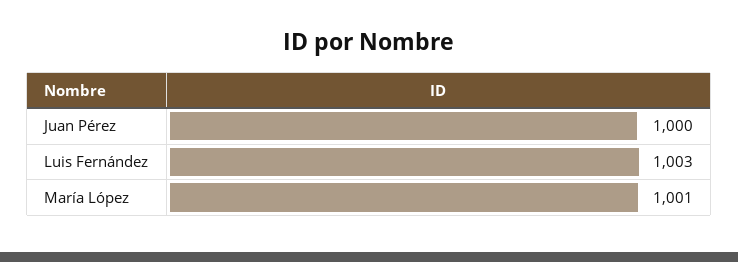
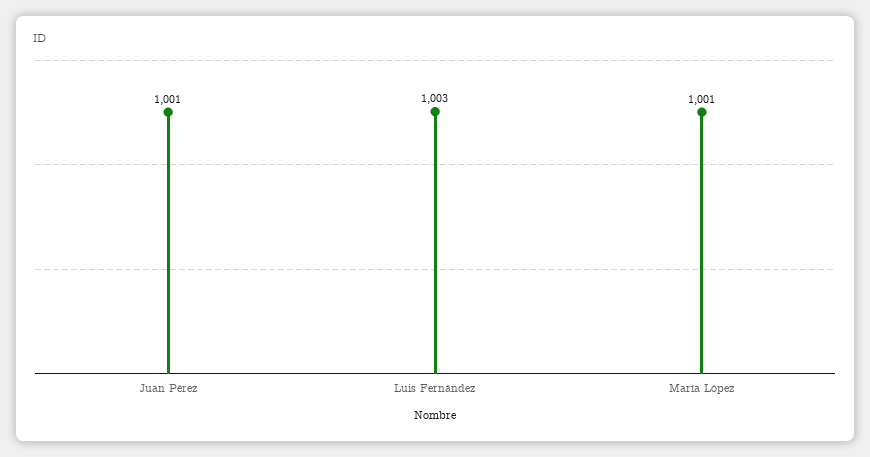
Juan Pérez: 1000 -> 1001

